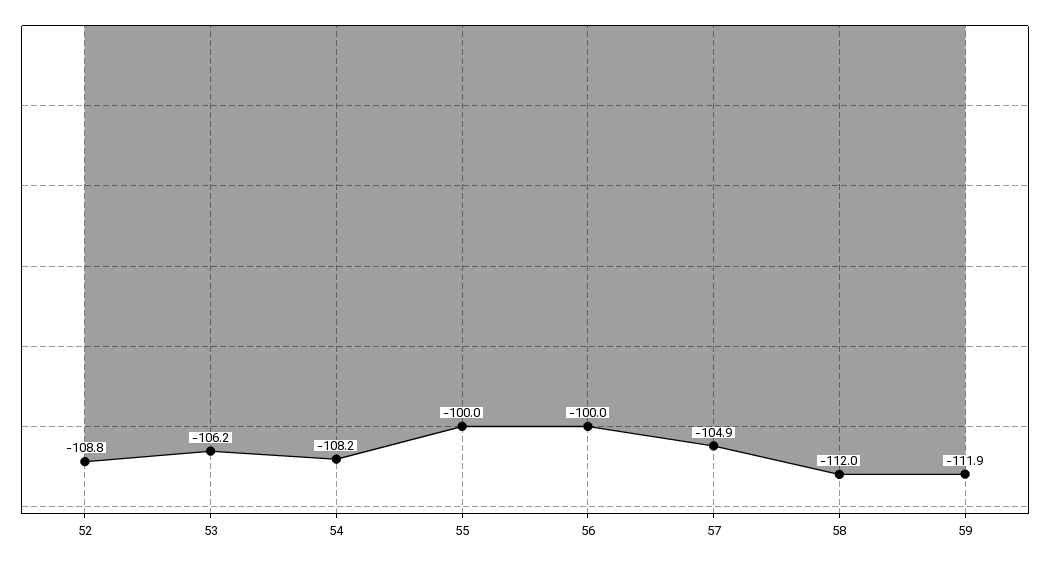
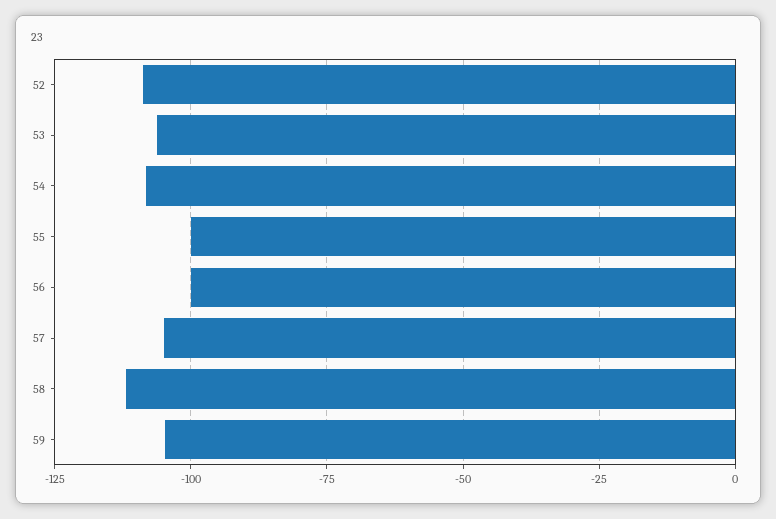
59: -111.9 -> -105

